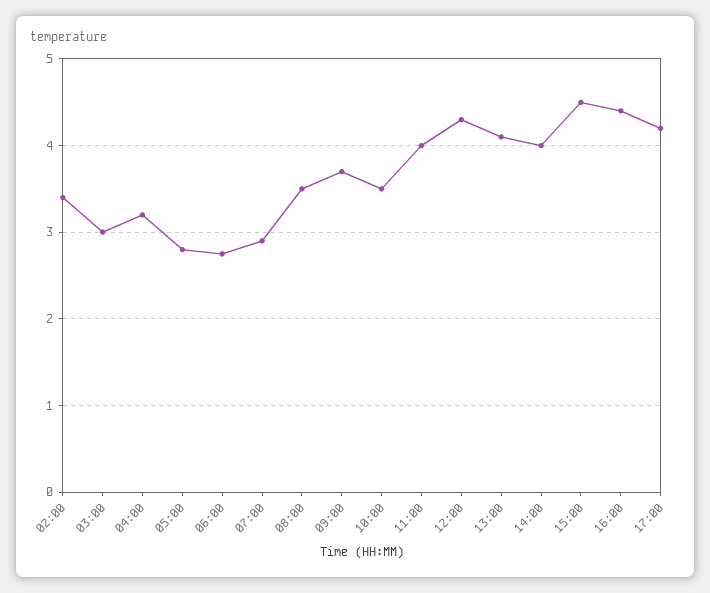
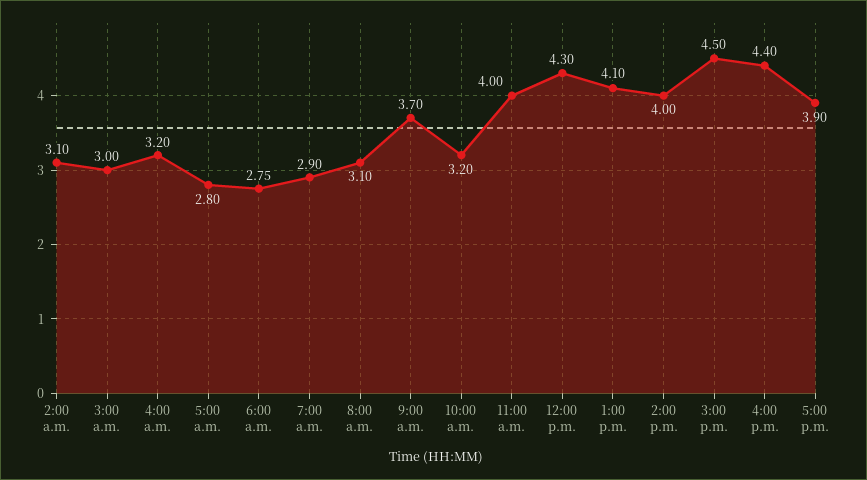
02:00: 3.4 -> 3.1
08:00: 3.5 -> 3.1
10:00: 3.5 -> 3.2
17:00: 4.2 -> 3.9

